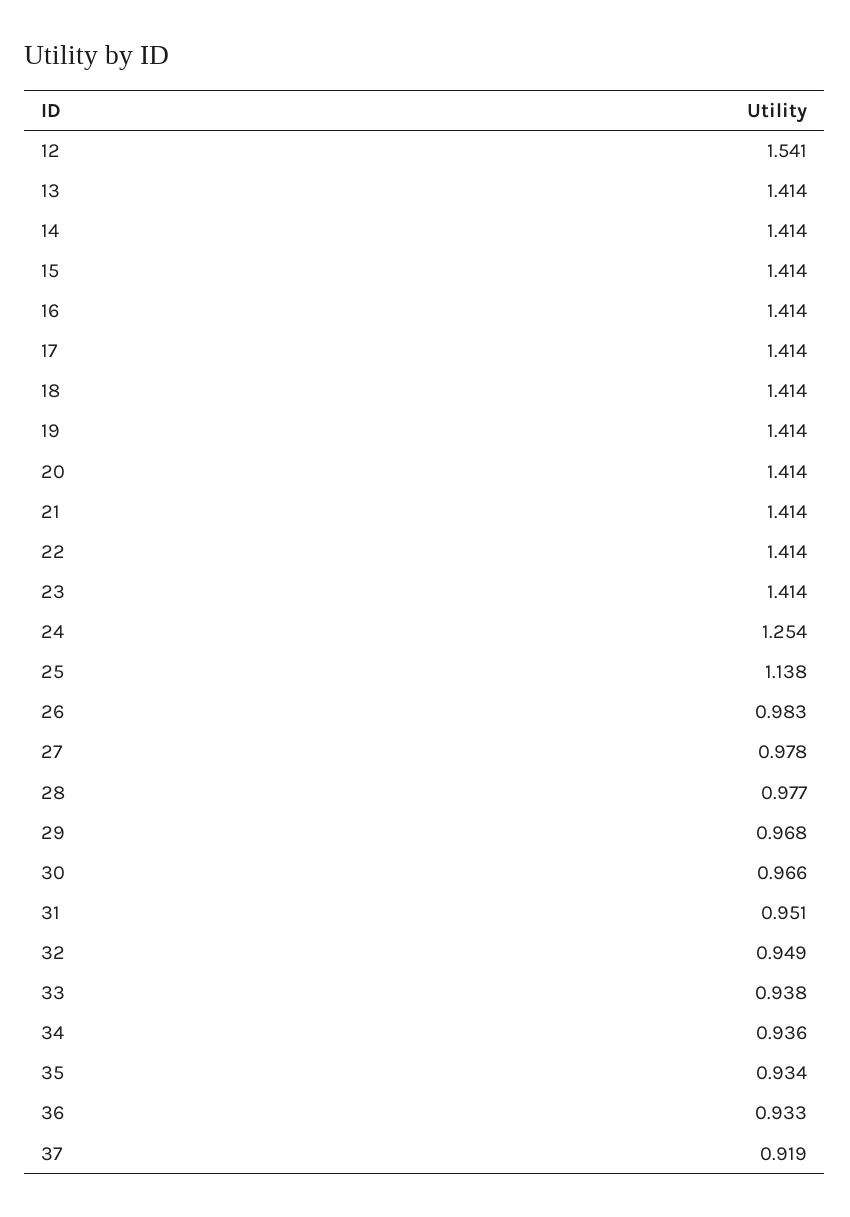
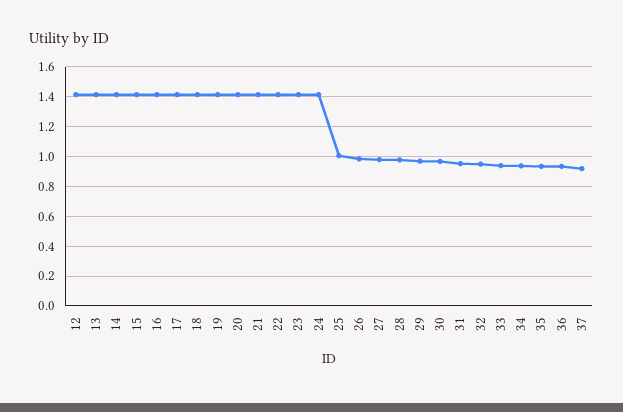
12: 1.541 -> 1.4
24: 1.254 -> 1.4
25: 1.138 -> 1

